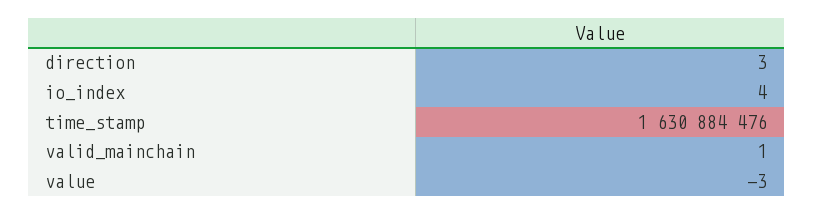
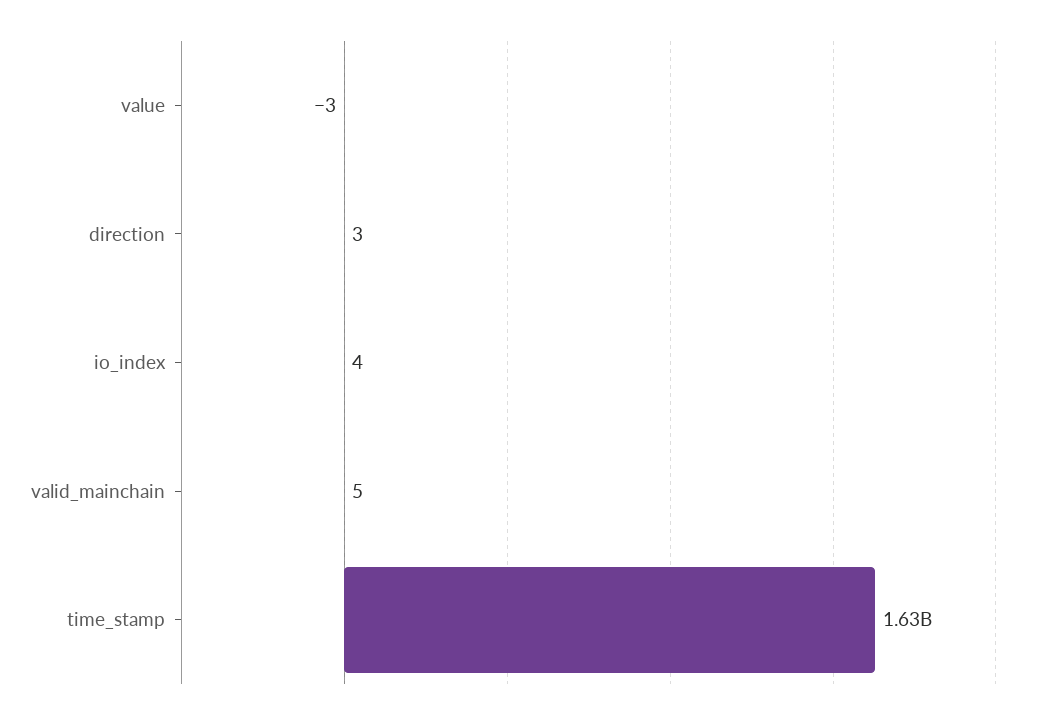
valid_mainchain: 1 -> 5

